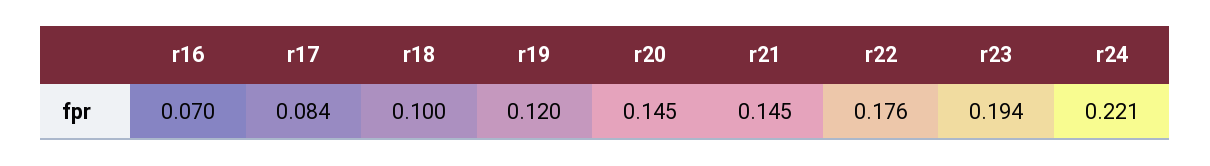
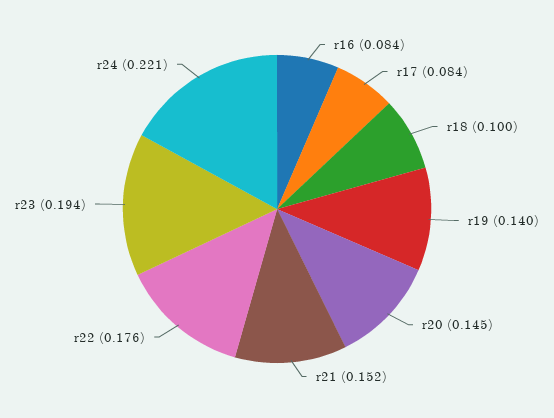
r16: 0.07 -> 0.084
r19: 0.12 -> 0.14
r21: 0.145 -> 0.152

